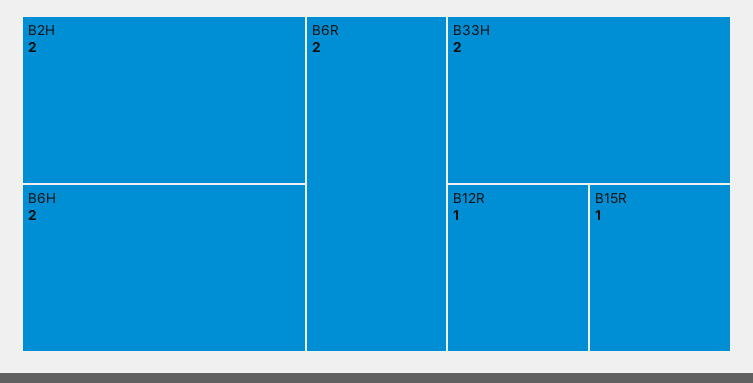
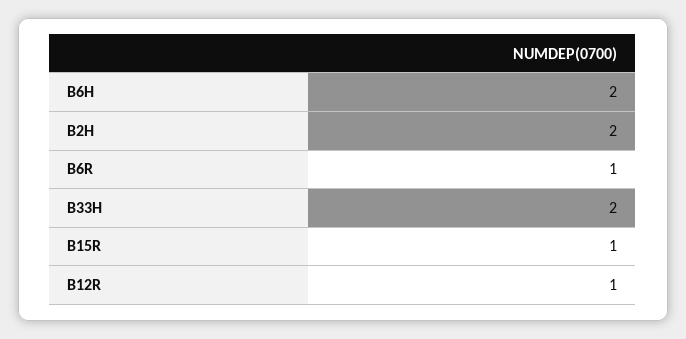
B6R: 2 -> 1

